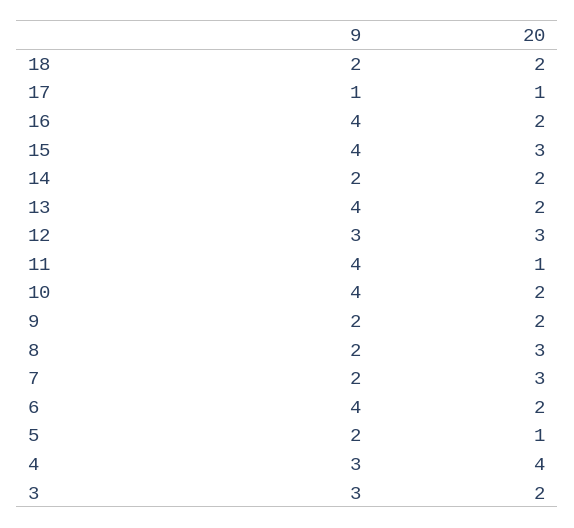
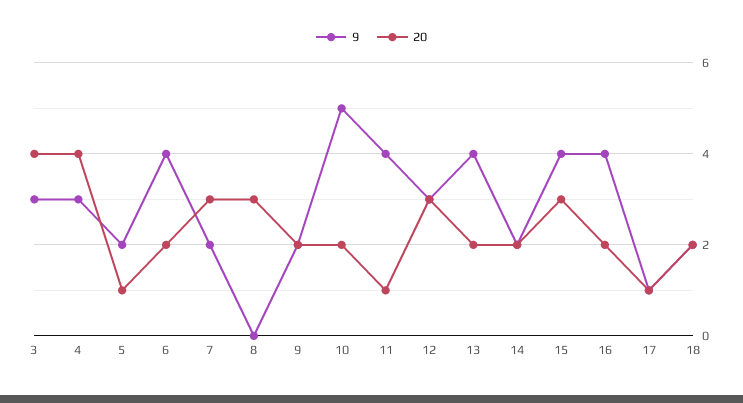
9, 10: 4 -> 5
9, 8: 2 -> 0
20, 3: 2 -> 4

